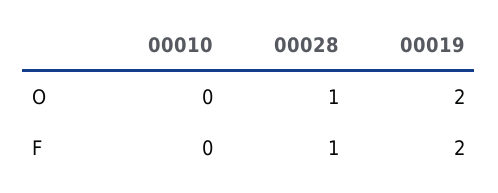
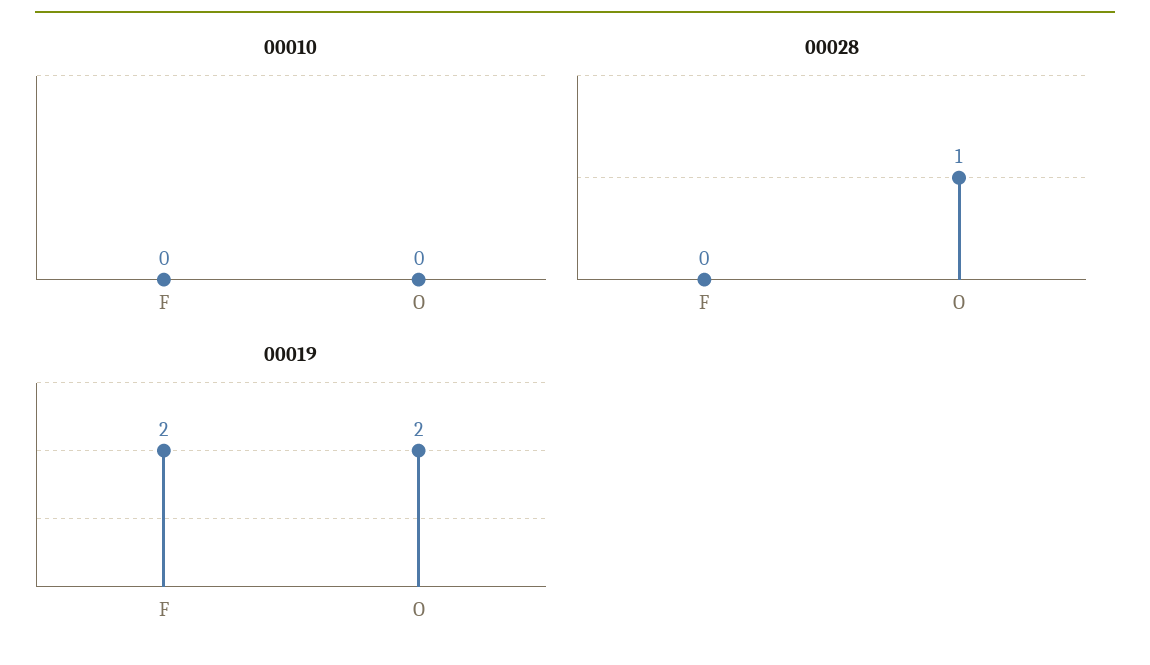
00028, F: 1 -> 0

